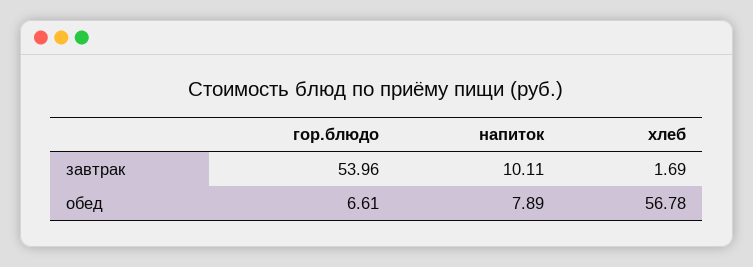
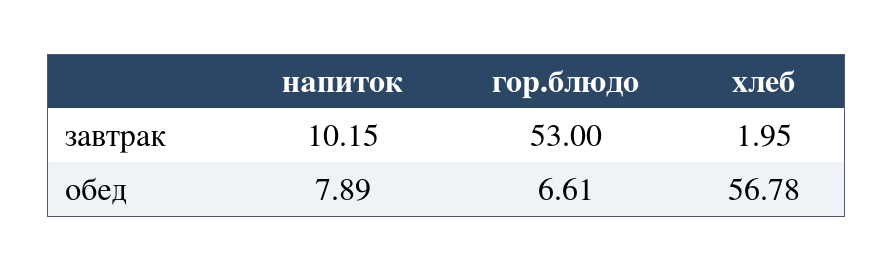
гор.блюдо, завтрак: 53.96 -> 53
напиток, завтрак: 10.11 -> 10.15
хлеб, завтрак: 1.69 -> 1.95

